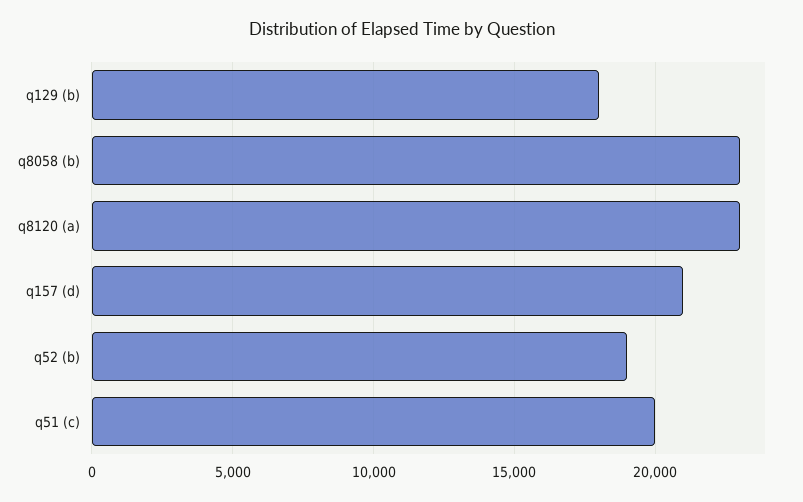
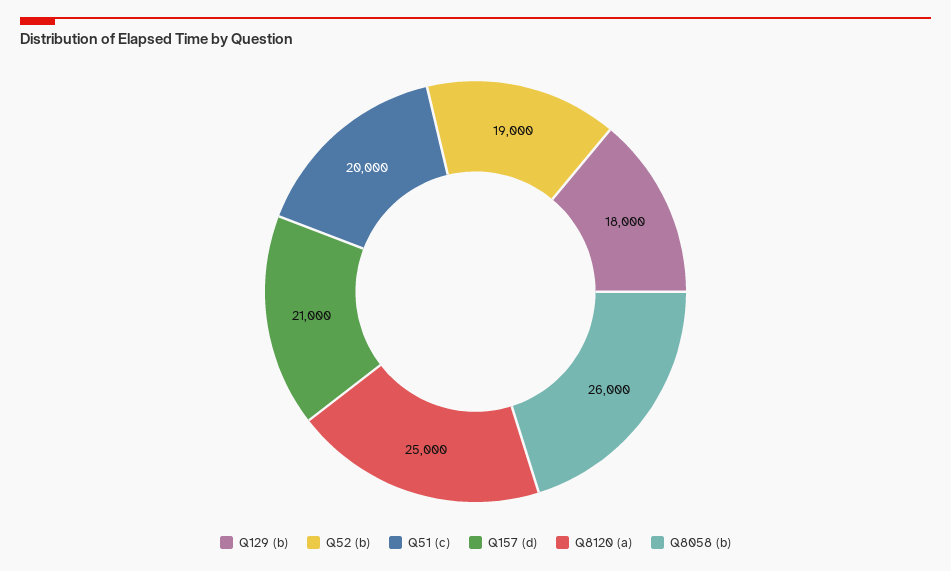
q8058 (b): 23000 -> 26000
q8120 (a): 23000 -> 25000

